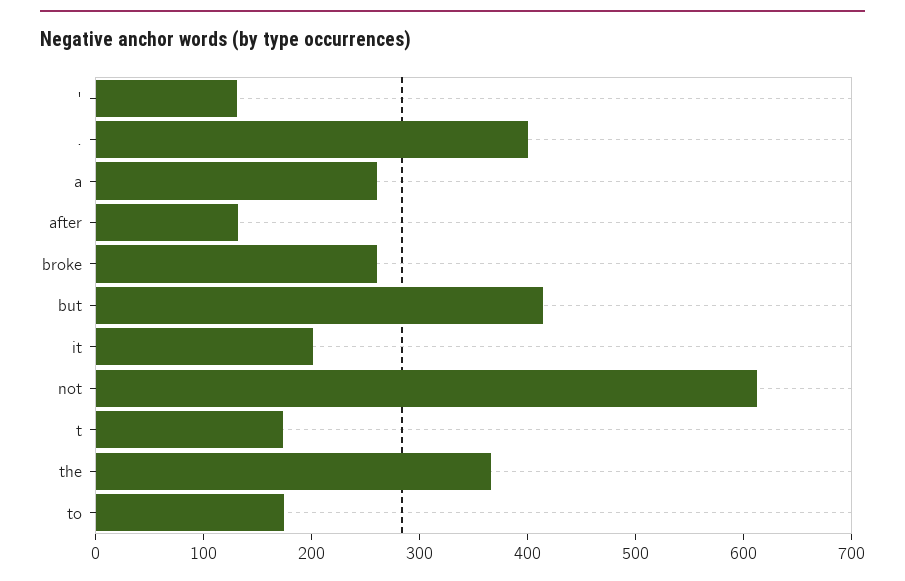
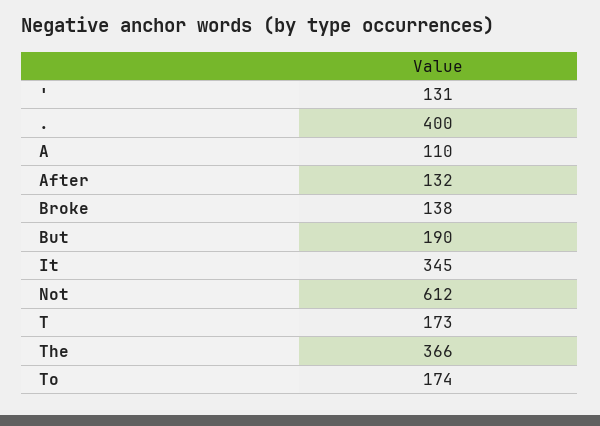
a: 260 -> 110
broke: 260 -> 138
but: 420 -> 190
it: 200 -> 345

